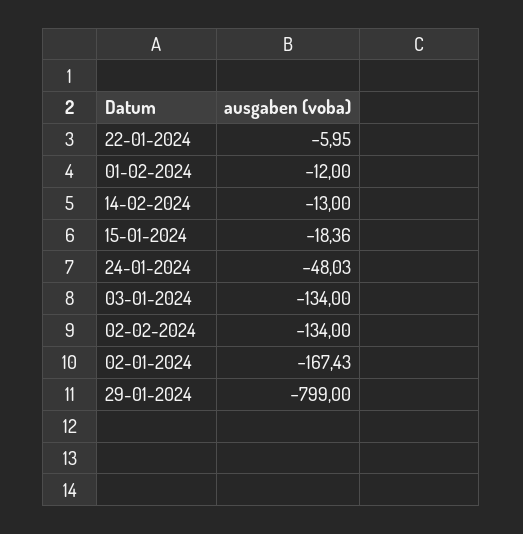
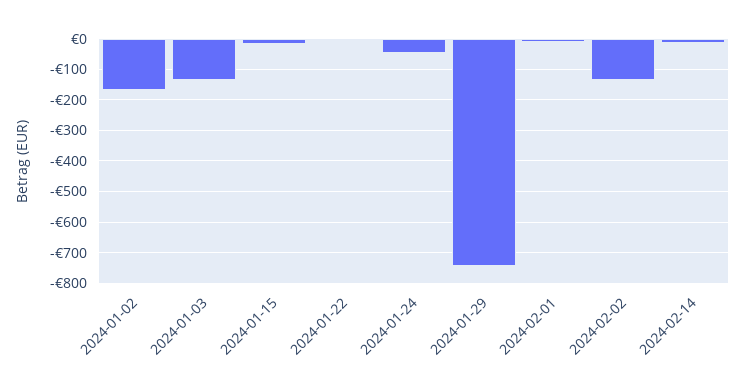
29-01-2024: -799 -> -740

